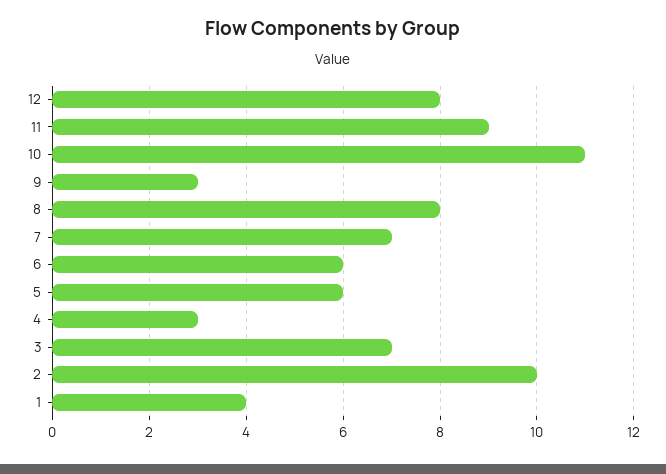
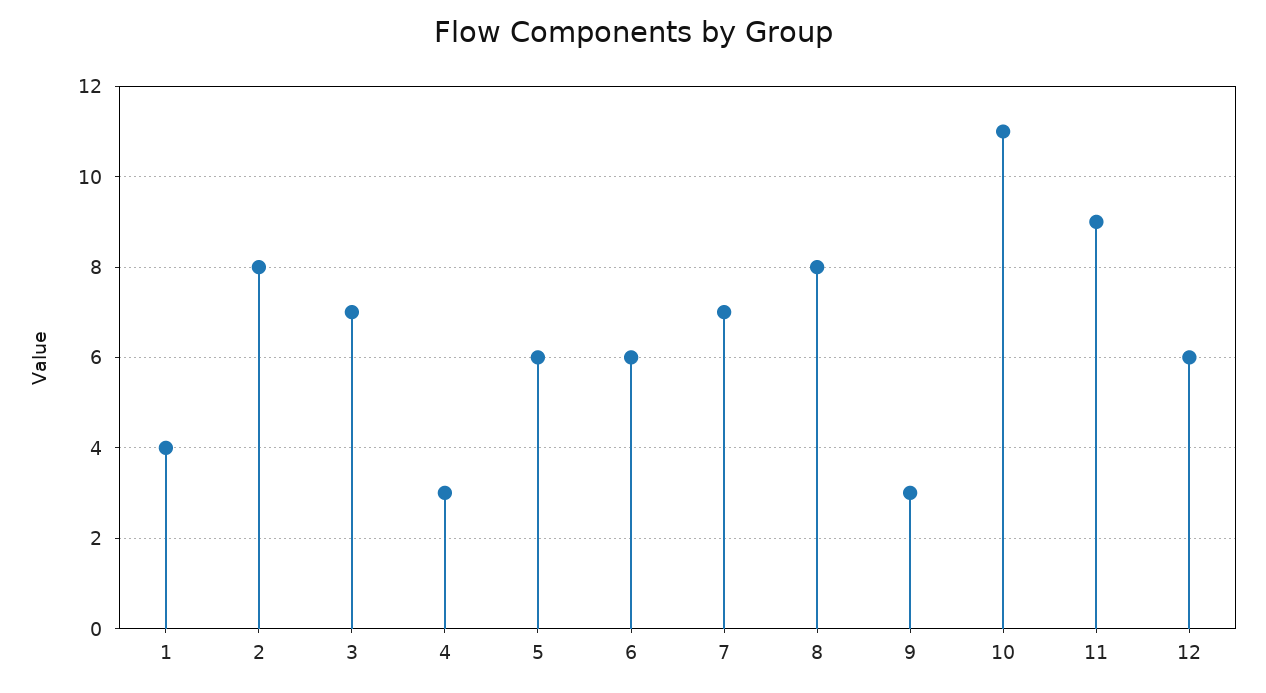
12: 8 -> 6
2: 10 -> 8

